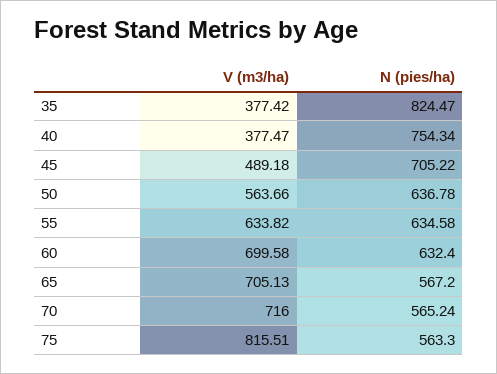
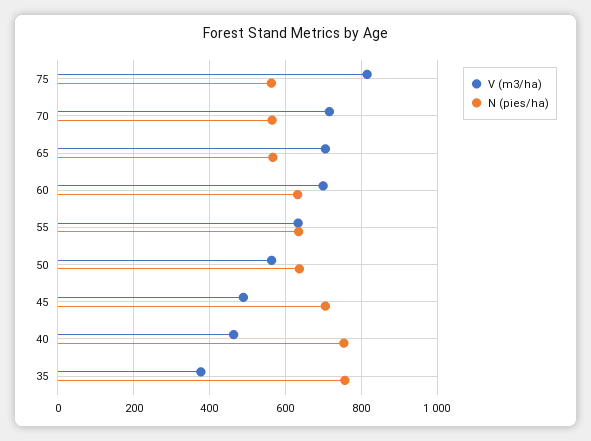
N (pies/ha), 35: 824.47 -> 760
V (m3/ha), 40: 377.47 -> 460

